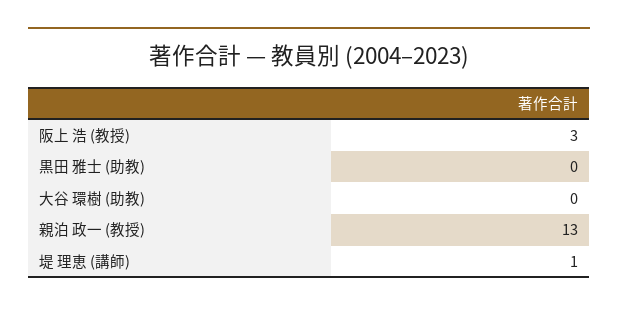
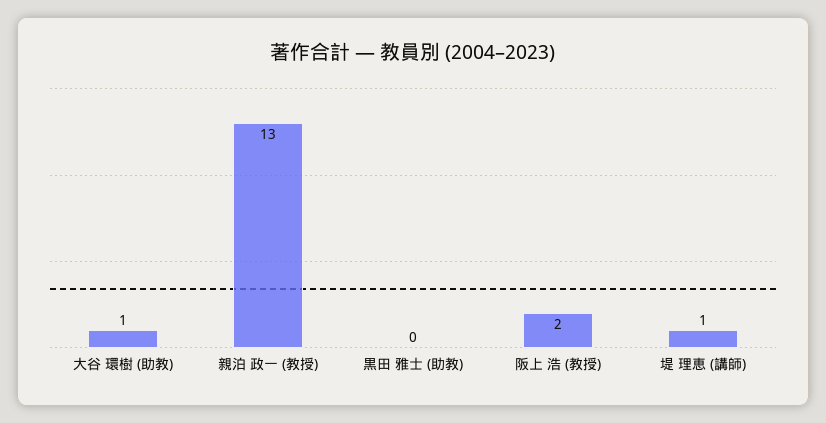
阪上 浩 (教授): 3 -> 2
大谷 環樹 (助教): 0 -> 1

